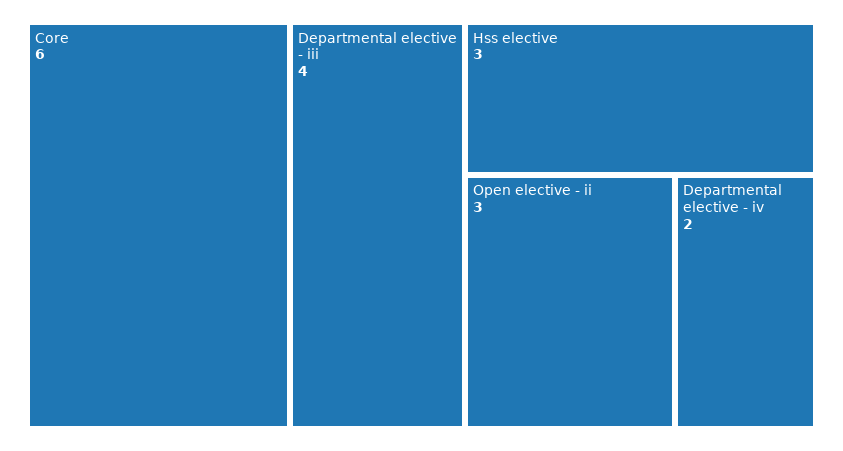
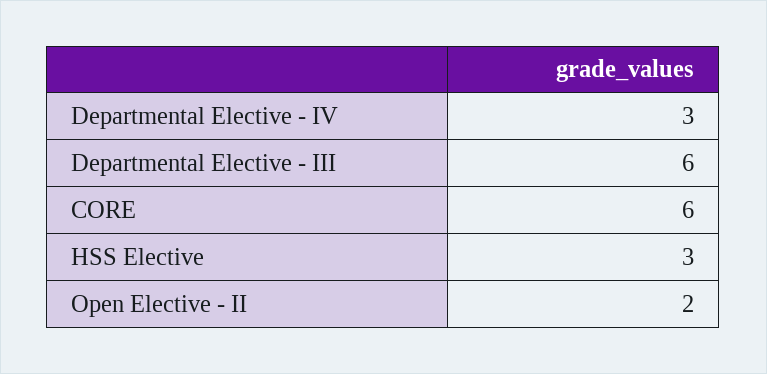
Departmental elective - iii: 4 -> 6
Open elective - ii: 3 -> 2
Departmental elective - iv: 2 -> 3

